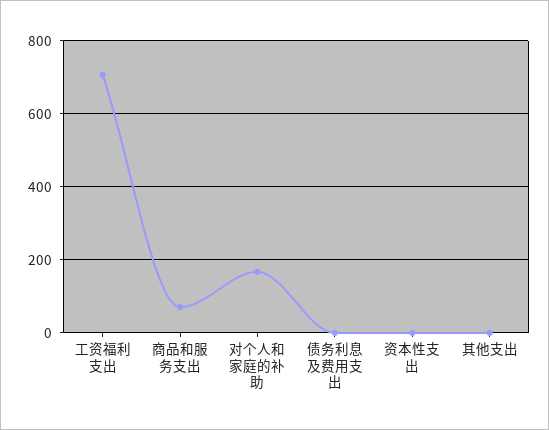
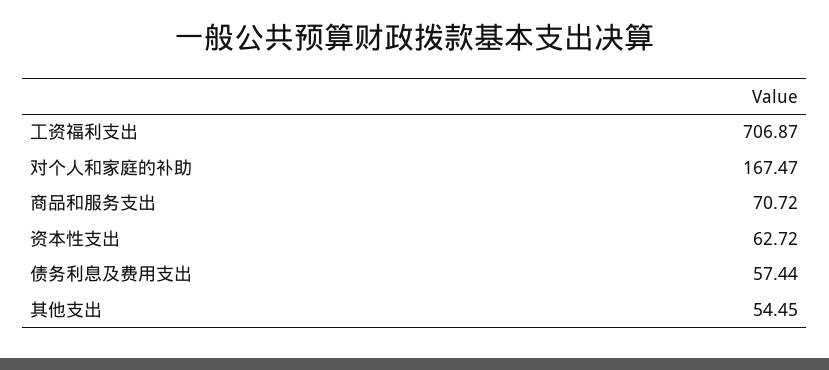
债务利息及费用支出: 0 -> 57.44
资本性支出: 0 -> 62.72
其他支出: 0 -> 54.45

